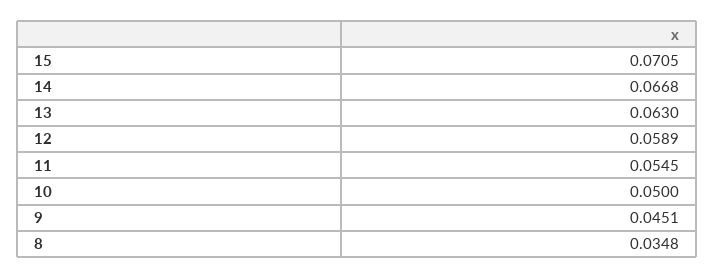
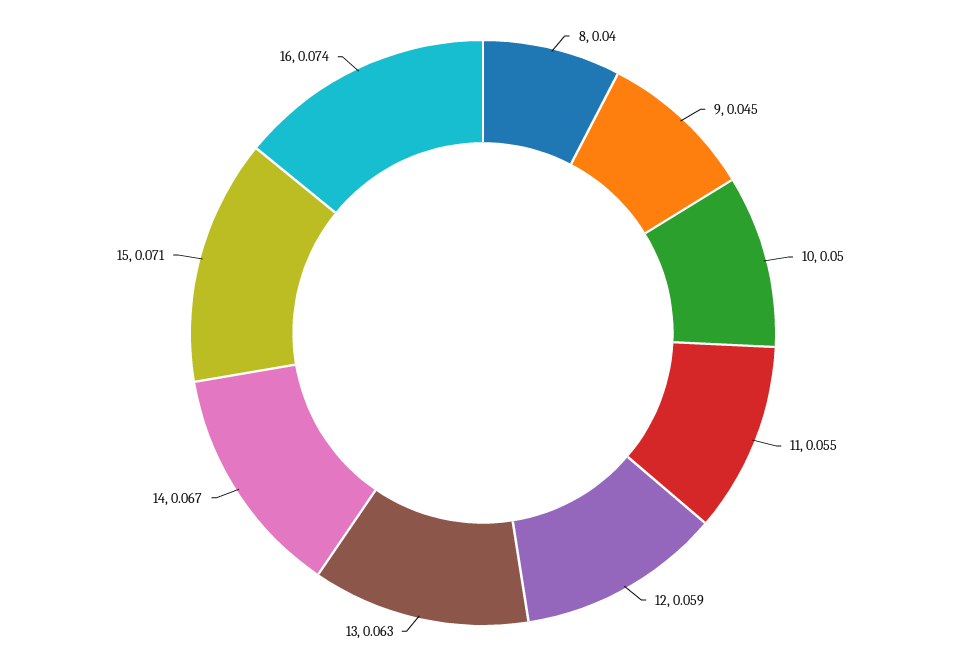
8: 0.0348 -> 0.04
16: none -> 0.074

